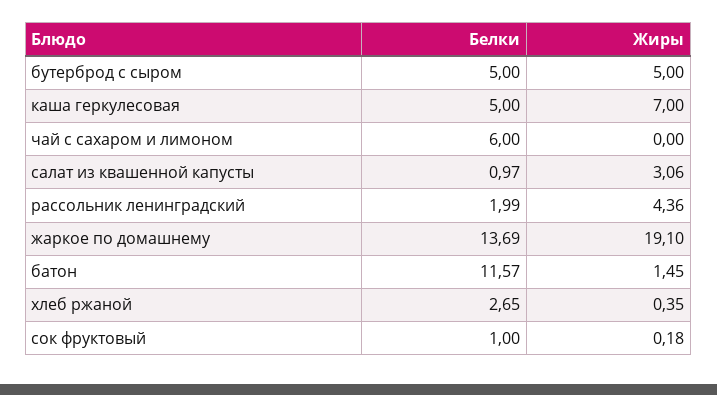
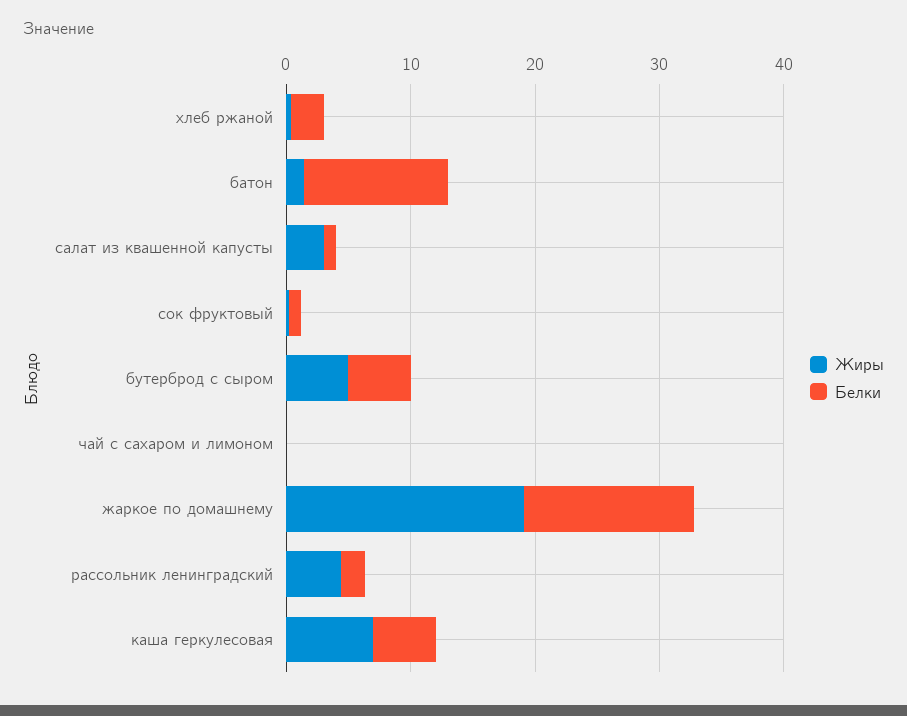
Белки, чай с сахаром и лимоном: 6 -> 0

